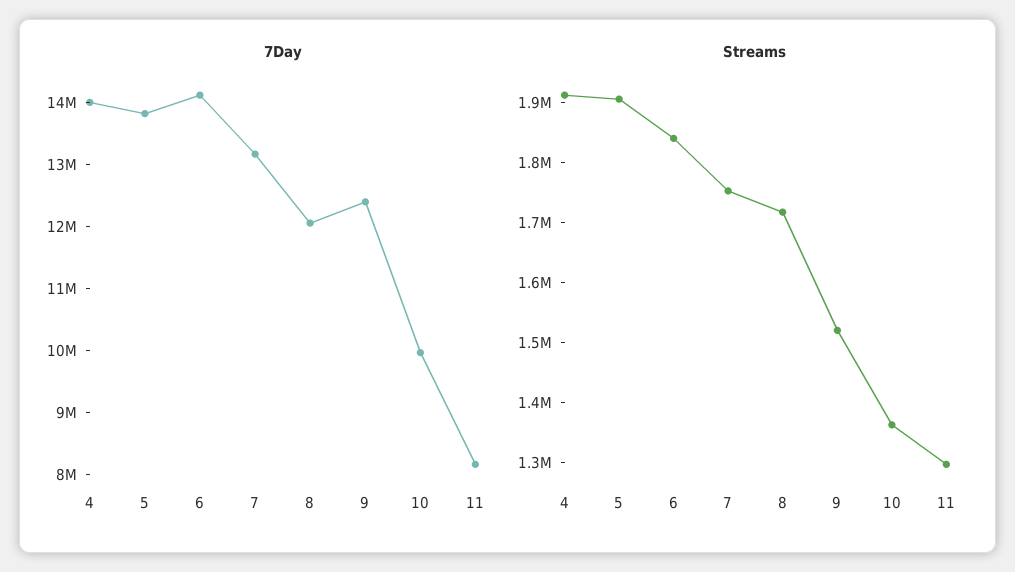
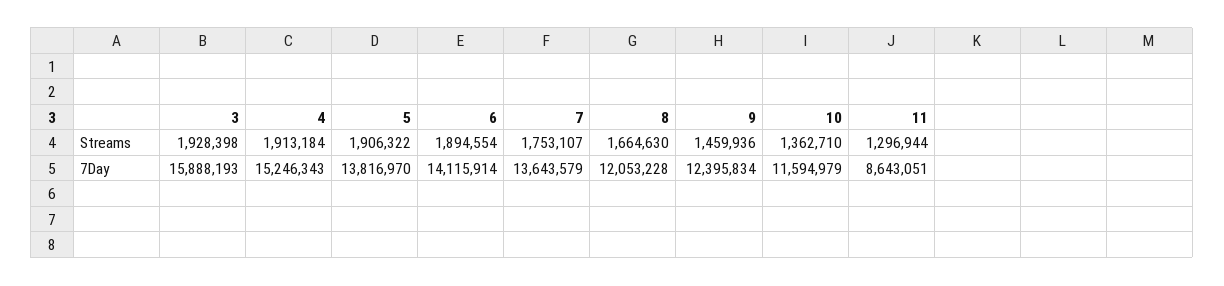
7Day, 4: 14000000 -> 15246343
7Day, 7: 13200000 -> 13643579
7Day, 10: 10000000 -> 11594979
7Day, 11: 8200000 -> 8643051
Streams, 6: 1840000 -> 1894554
Streams, 8: 1720000 -> 1664630
Streams, 9: 1520000 -> 1459936
Streams, 3: none -> 1928398
7Day, 3: none -> 15888193

